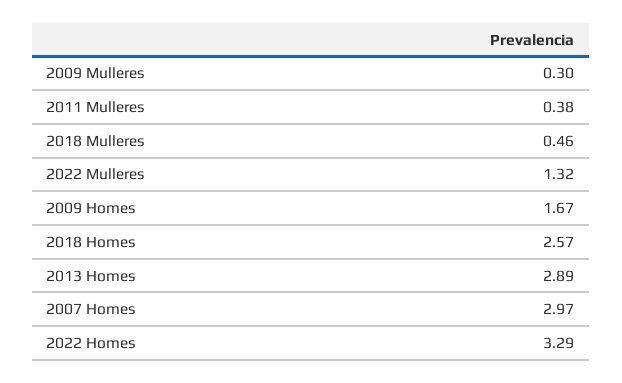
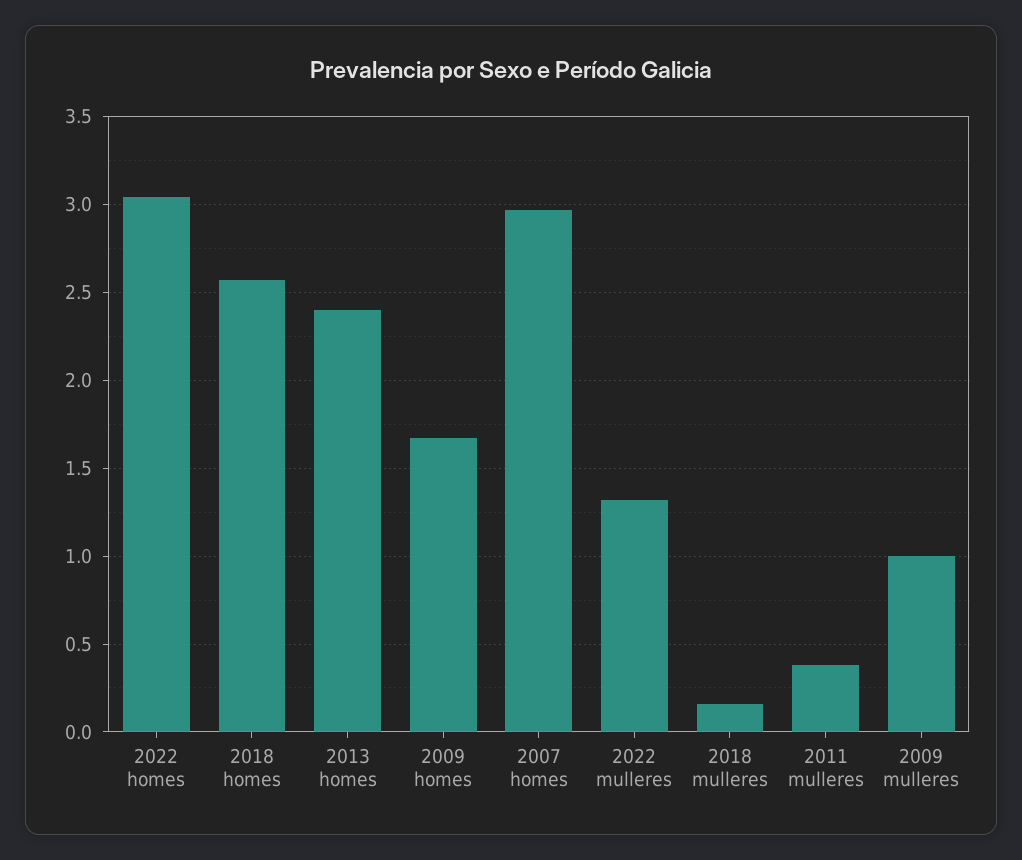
2009 Mulleres: 0.3 -> 1
2018 Mulleres: 0.46 -> 0.15
2013 Homes: 2.89 -> 2.4
2022 Homes: 3.29 -> 3.05

